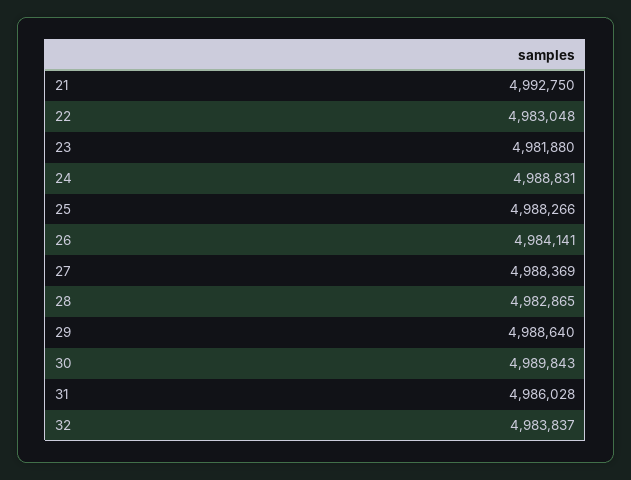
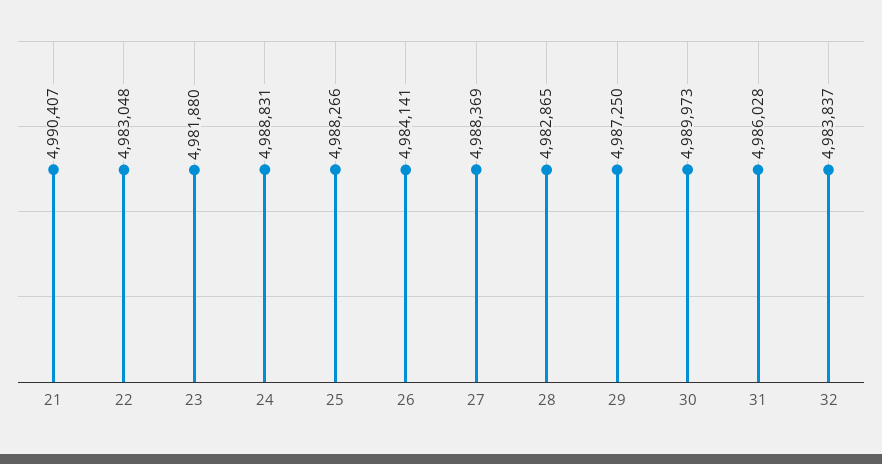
21: 4992750 -> 4990407
29: 4988640 -> 4987250
30: 4989843 -> 4989973

